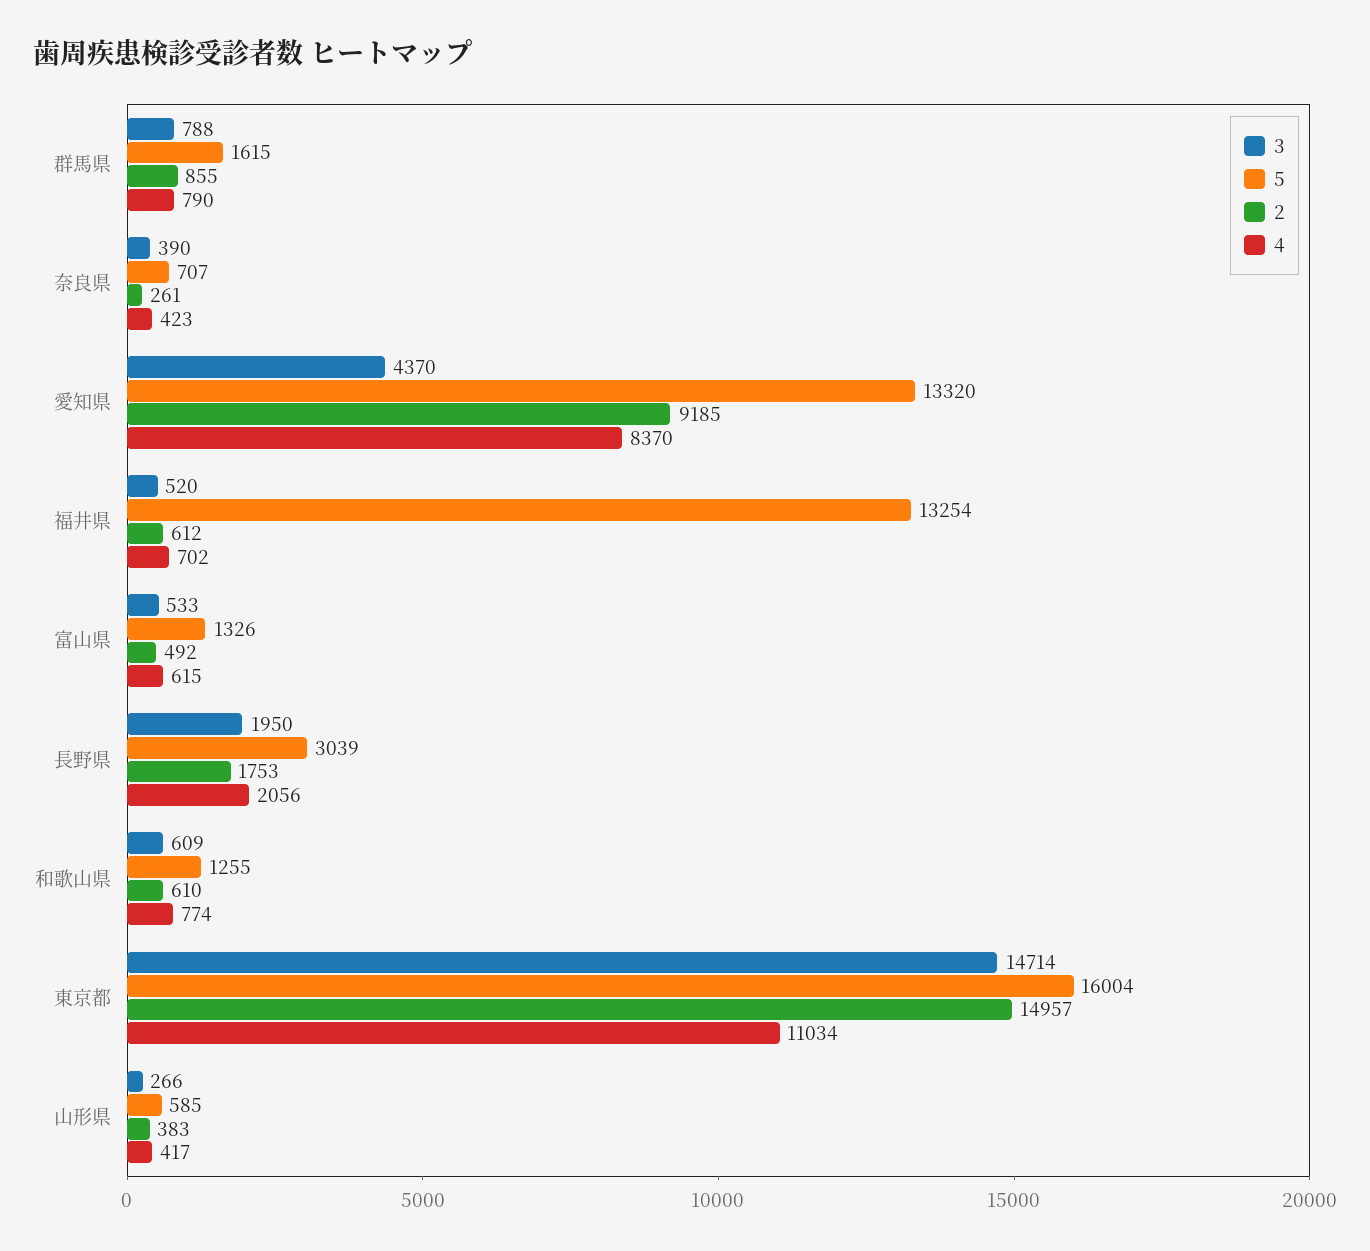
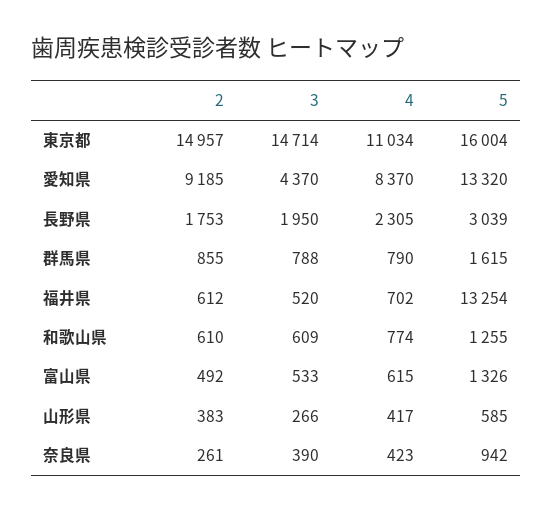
5, 奈良県: 707 -> 942
4, 長野県: 2056 -> 2305

